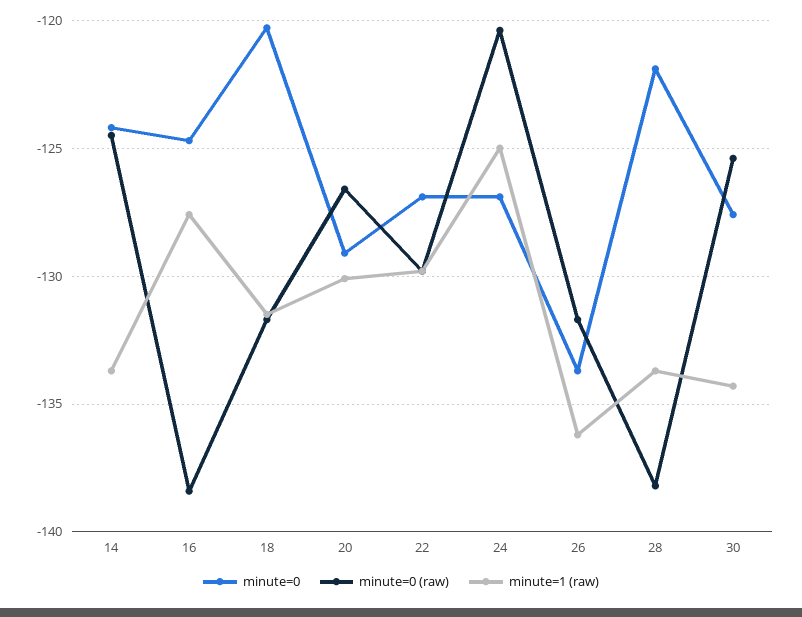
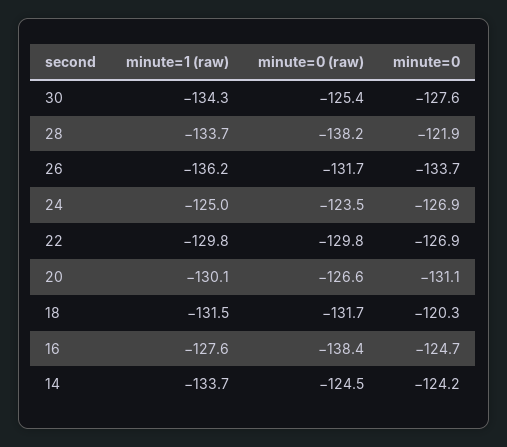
minute=0, 20: -129 -> -131.1
minute=0 (raw), 24: -120.5 -> -123.5

